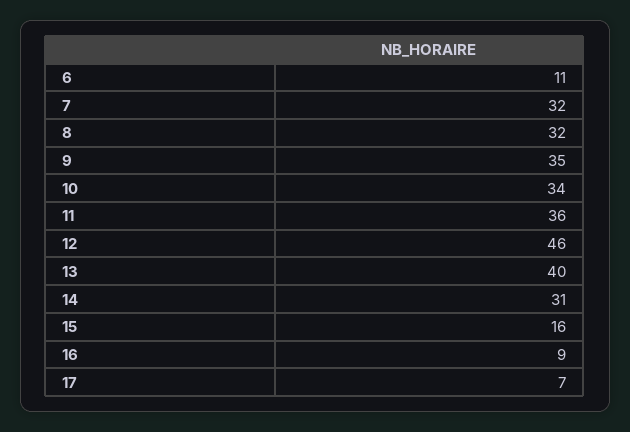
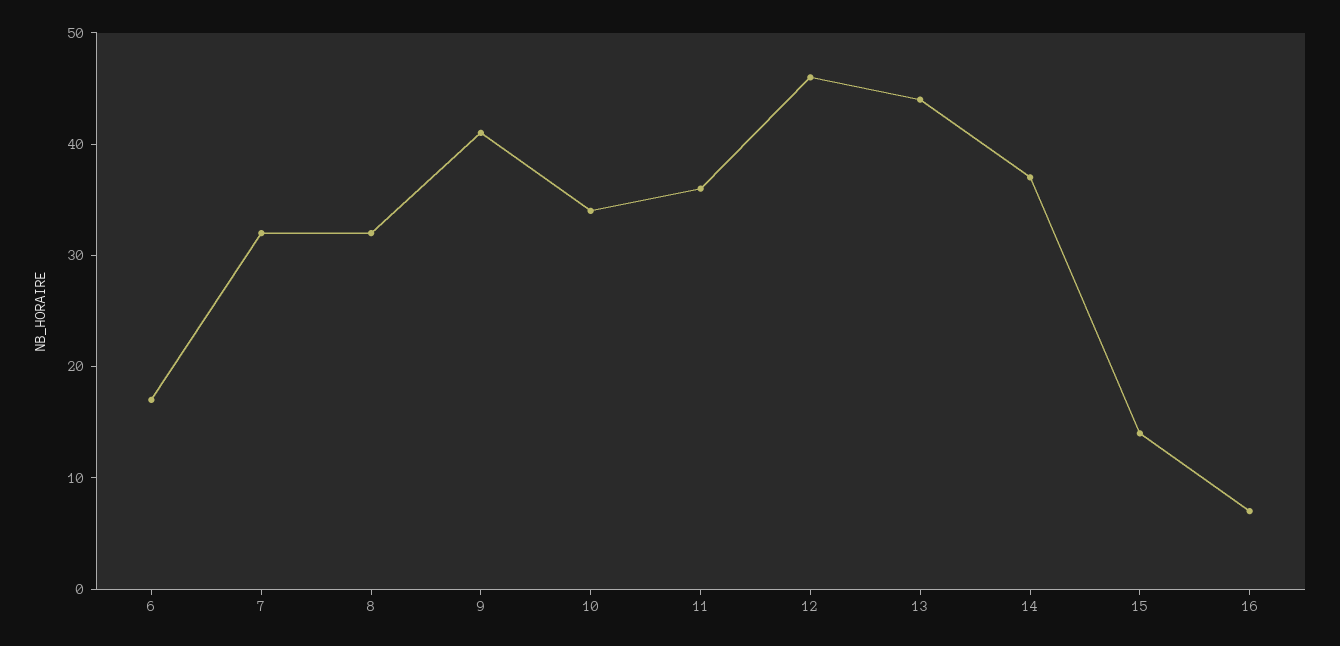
6: 11 -> 17
9: 35 -> 41
13: 40 -> 44
14: 31 -> 37
15: 16 -> 14
16: 9 -> 7
17: 7 -> none

